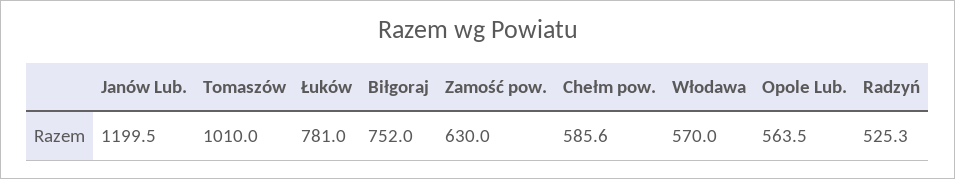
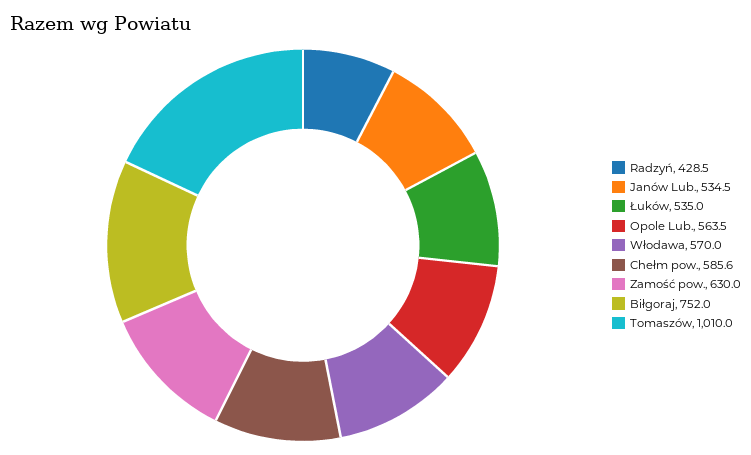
Janów Lub.: 1199.5 -> 534.5
Łuków: 781 -> 535
Radzyń: 525.3 -> 428.5

